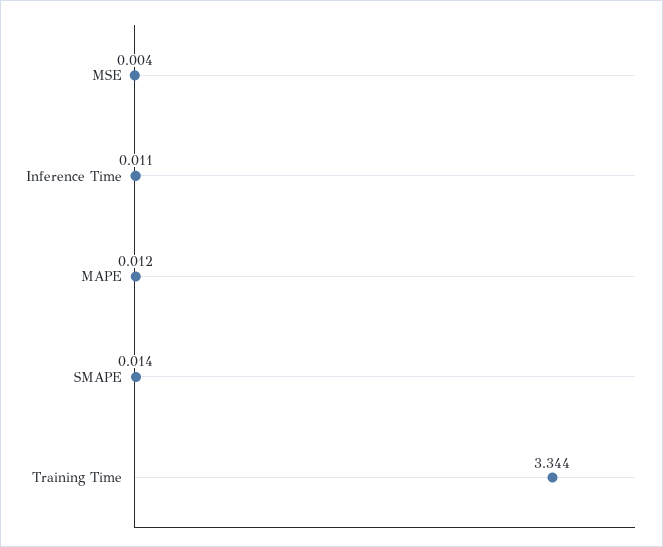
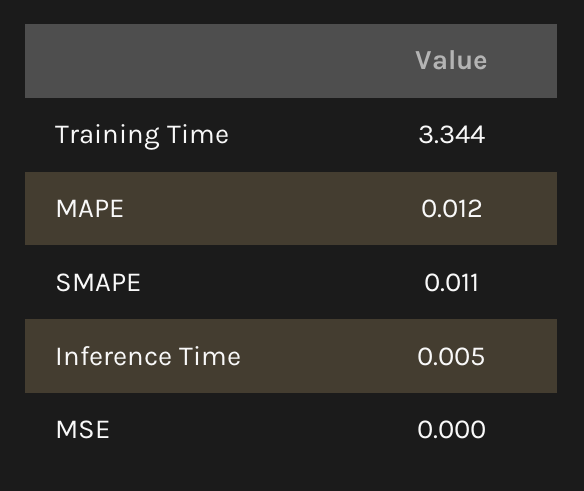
MSE: 0.004 -> 0
Inference Time: 0.011 -> 0.005
SMAPE: 0.014 -> 0.011

